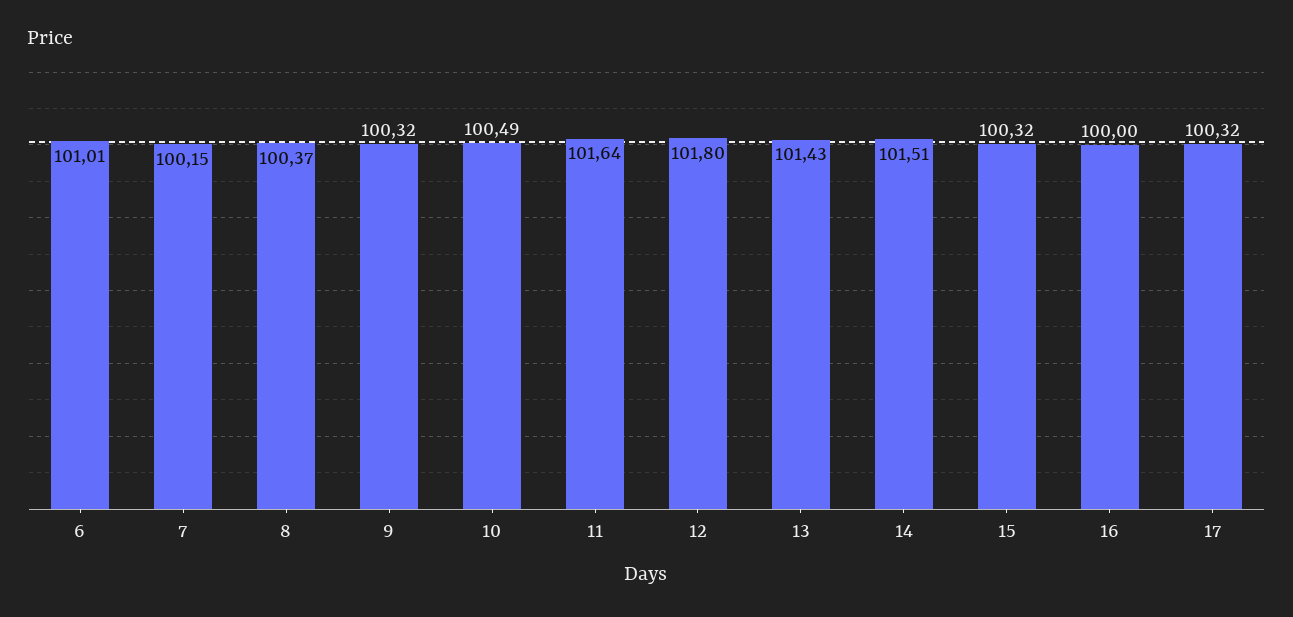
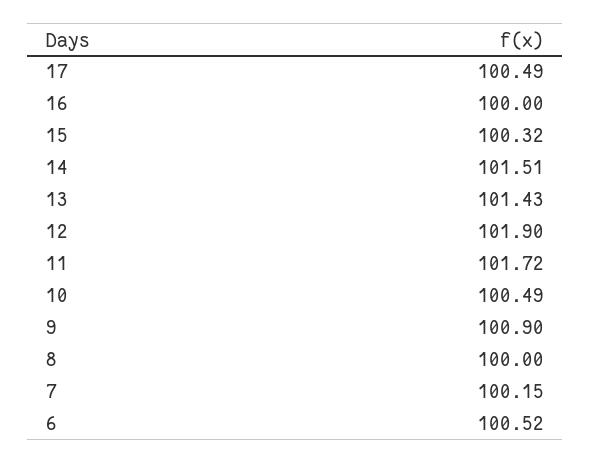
6: 101.01 -> 100.52
8: 100.37 -> 100
9: 100.32 -> 100.9
11: 101.64 -> 101.72
12: 101.8 -> 101.9
17: 100.32 -> 100.49

